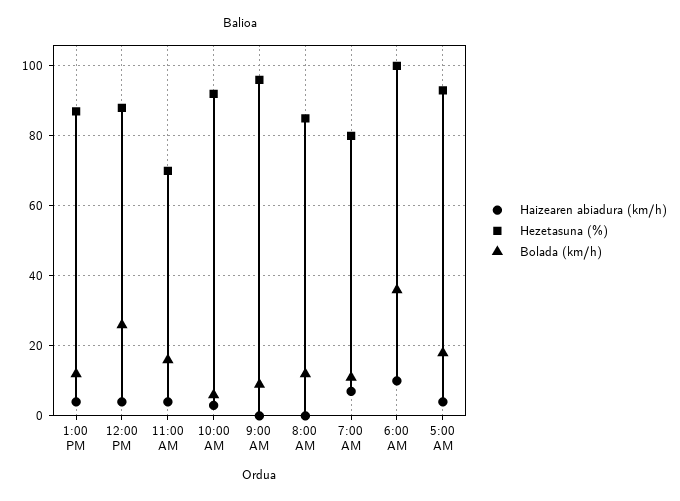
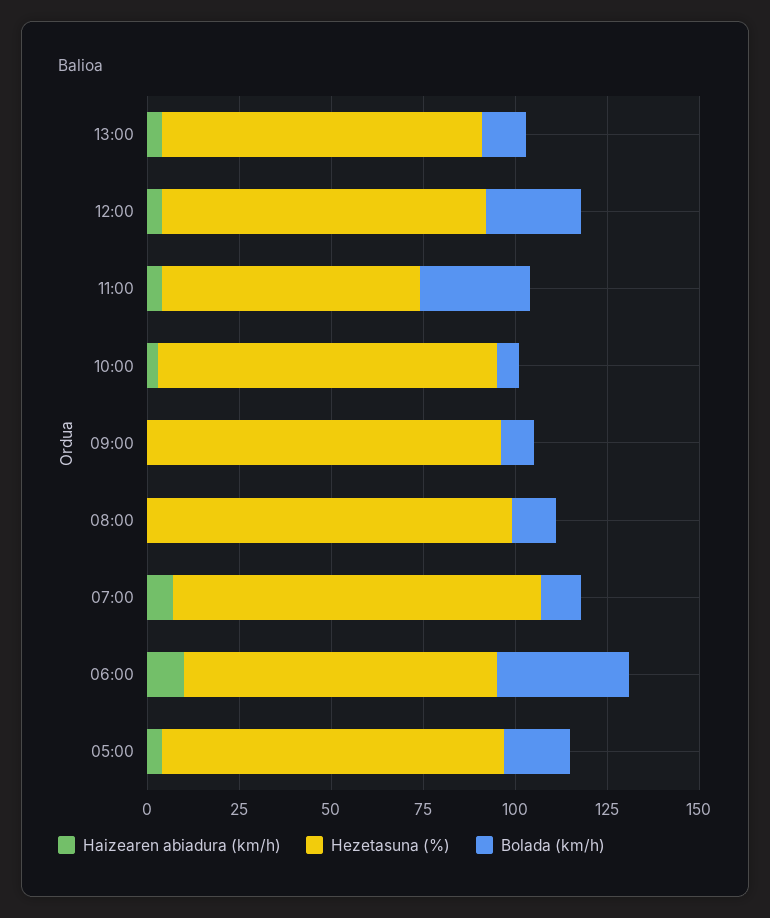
Bolada (km/h), 11:00 AM: 15 -> 30
Hezetasuna (%), 8:00 AM: 85 -> 100
Hezetasuna (%), 7:00 AM: 80 -> 100
Hezetasuna (%), 6:00 AM: 100 -> 85

